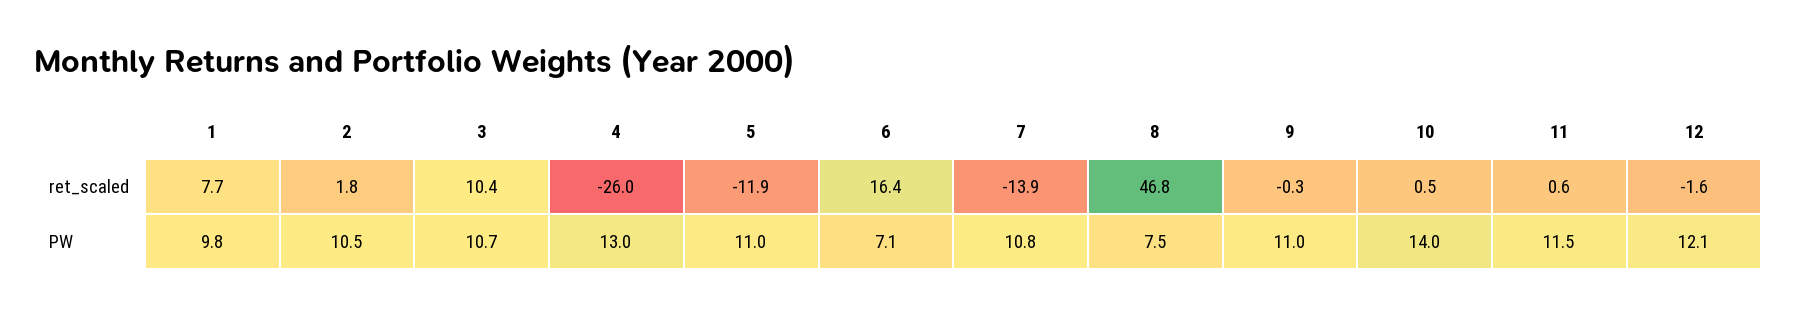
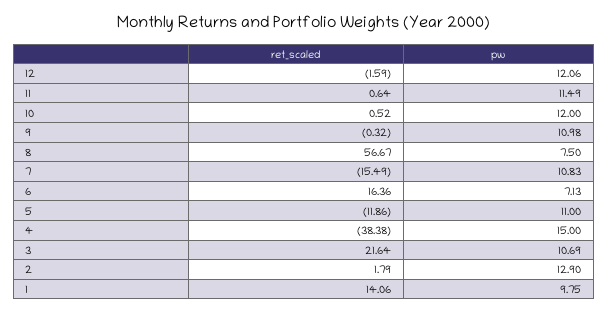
1, ret_scaled: 7.7 -> 14.06
3, ret_scaled: 10.4 -> 21.64
4, ret_scaled: -26 -> -38.38
7, ret_scaled: -13.9 -> -15.49
8, ret_scaled: 46.8 -> 56.67
2, PW: 10.5 -> 12.9
4, PW: 13 -> 15
10, PW: 14 -> 12

